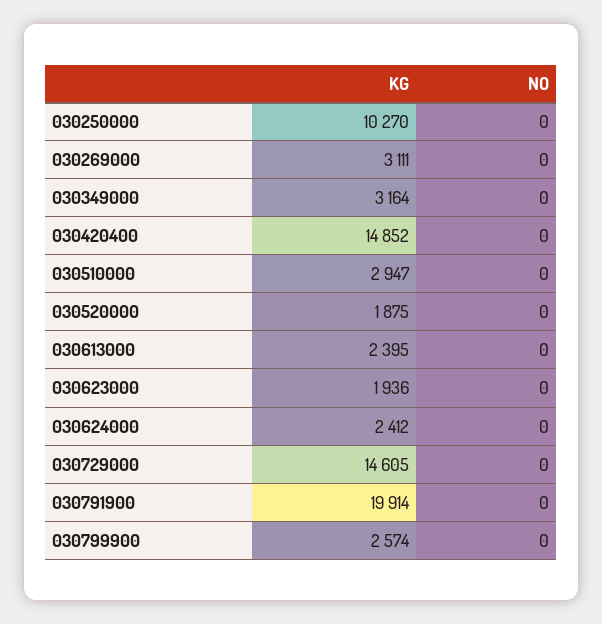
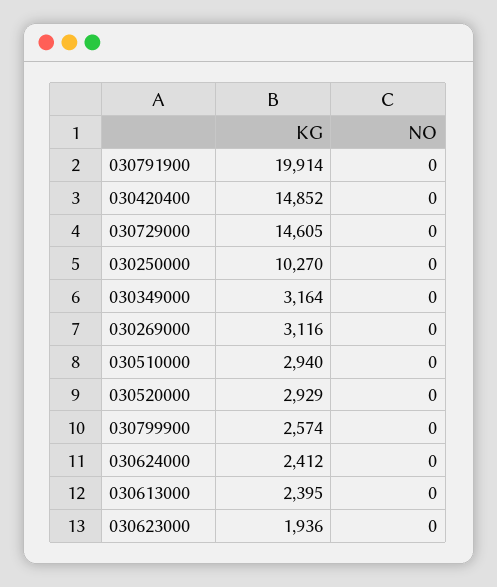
KG, 030269000: 3111 -> 3116
KG, 030510000: 2947 -> 2940
KG, 030520000: 1875 -> 2929

